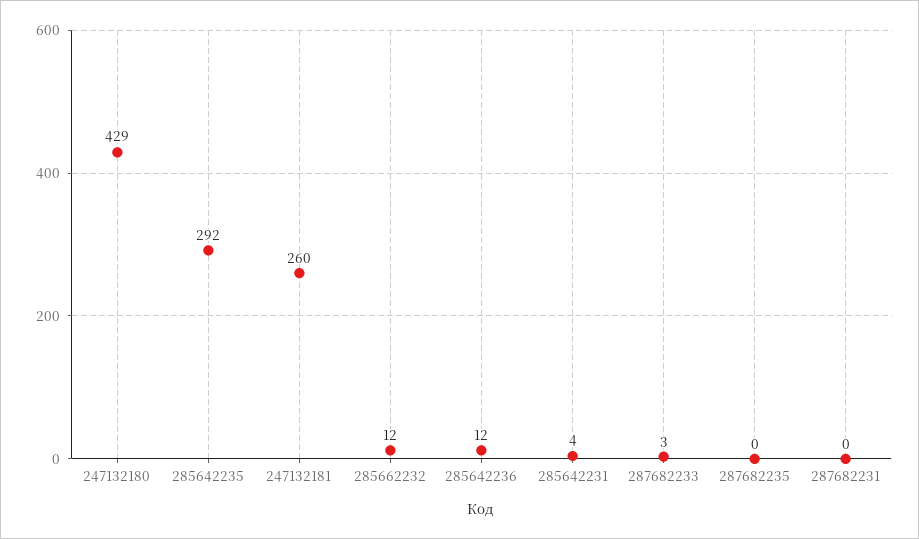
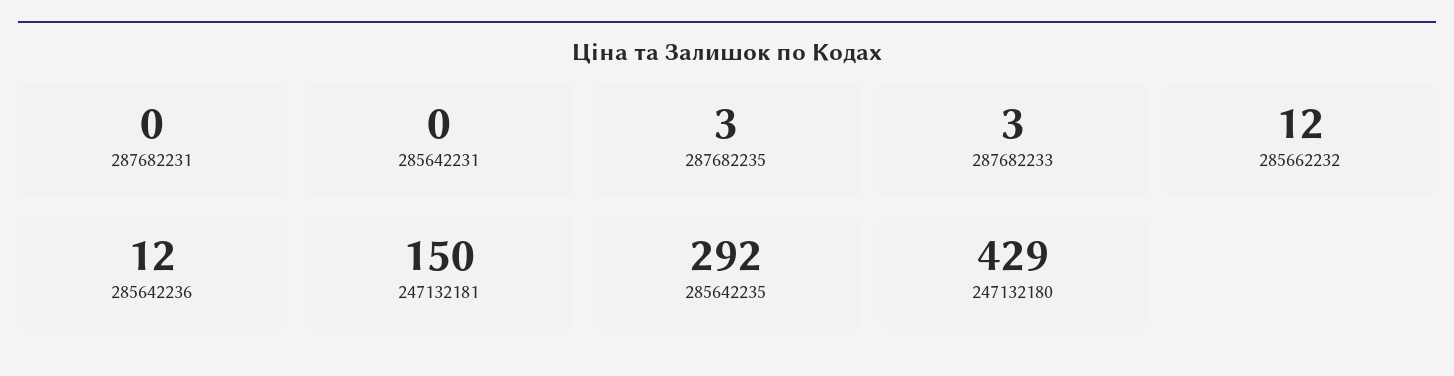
247132181: 260 -> 150
285642231: 4 -> 0
287682235: 0 -> 3

